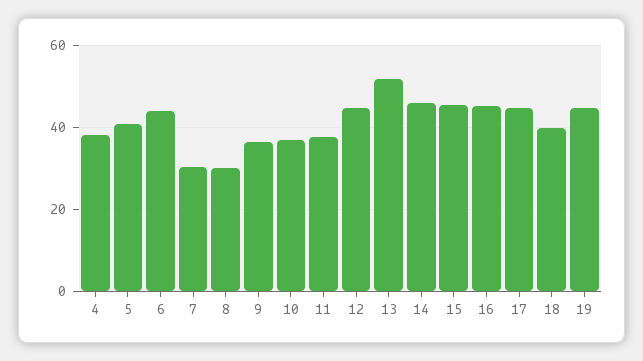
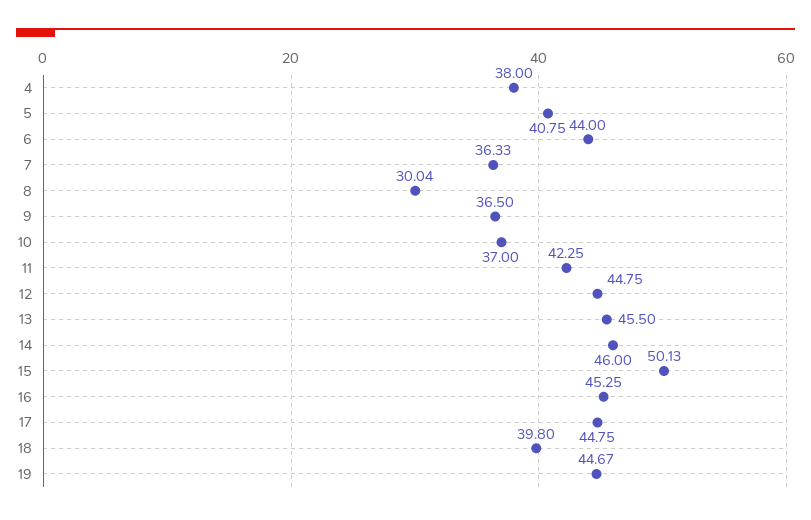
7: 30 -> 36.33
11: 38 -> 42.25
13: 52 -> 45.5
15: 46 -> 50.13

